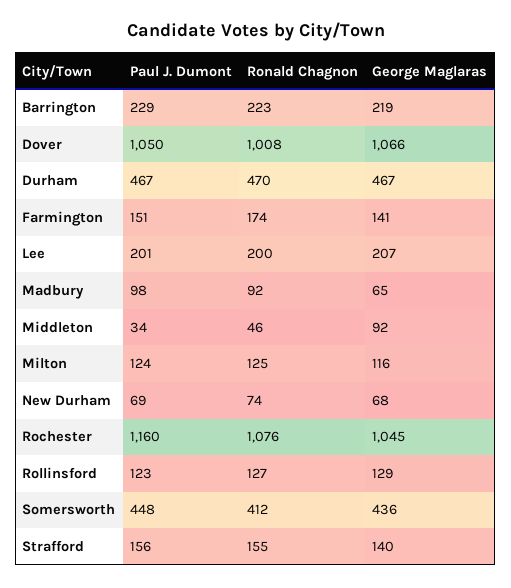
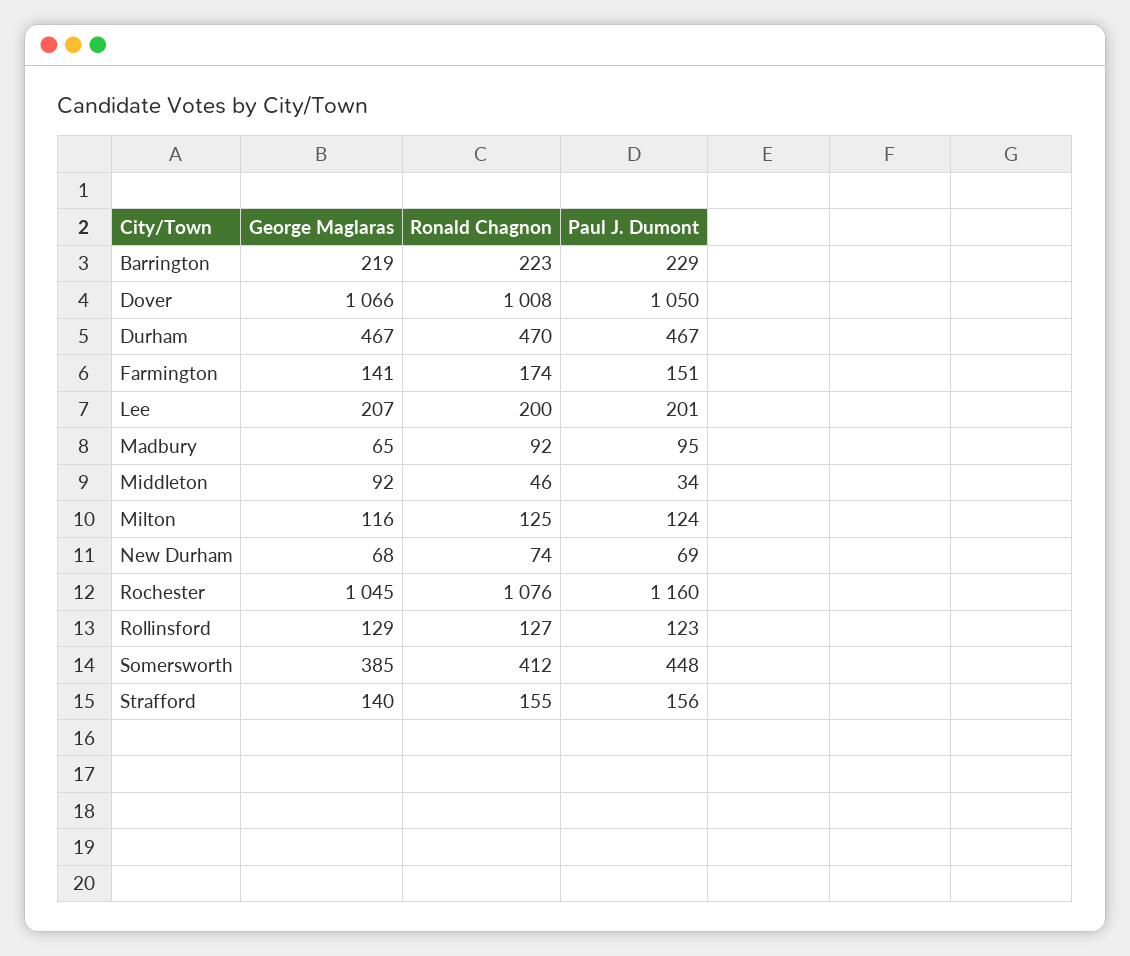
Paul J. Dumont, Madbury: 98 -> 95
George Maglaras, Somersworth: 436 -> 385

